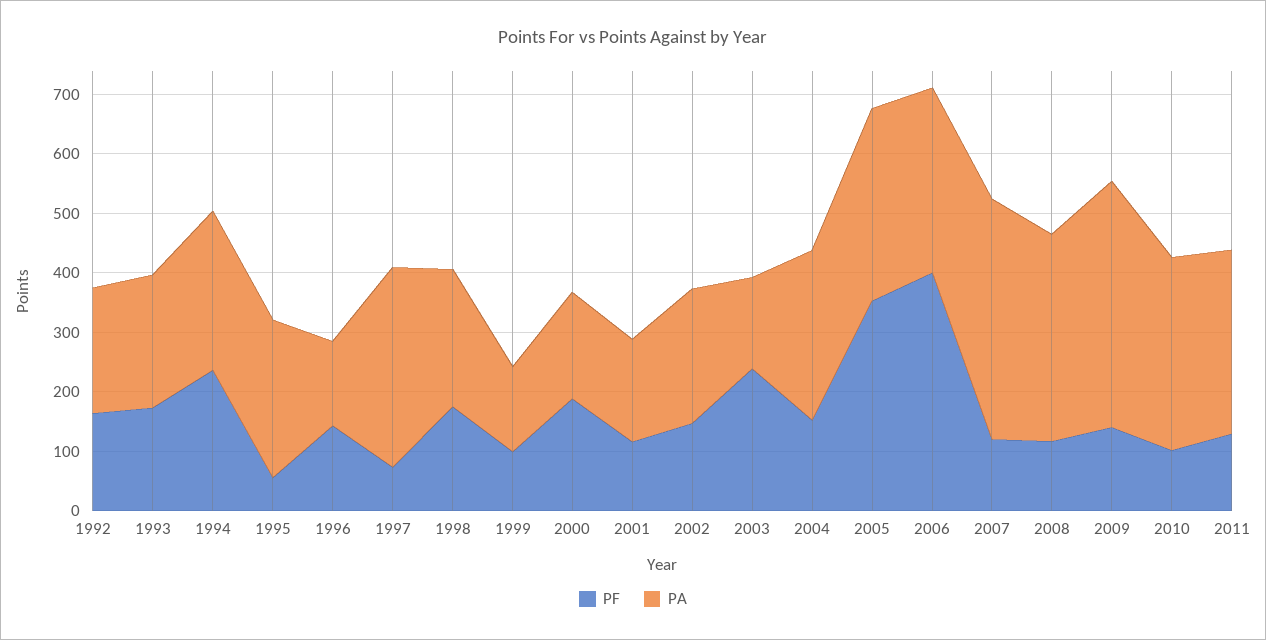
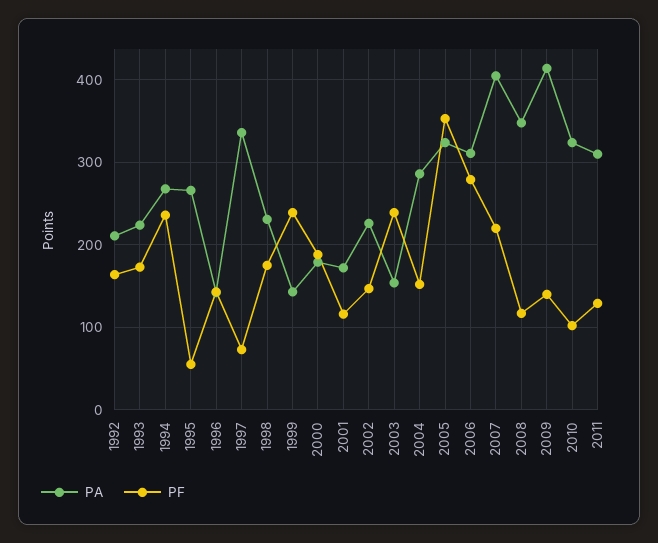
PF, 1999: 100 -> 240
PF, 2006: 400 -> 280
PF, 2007: 120 -> 220

